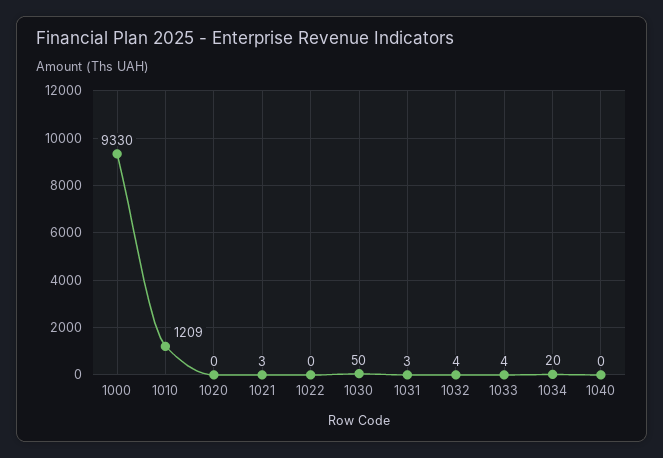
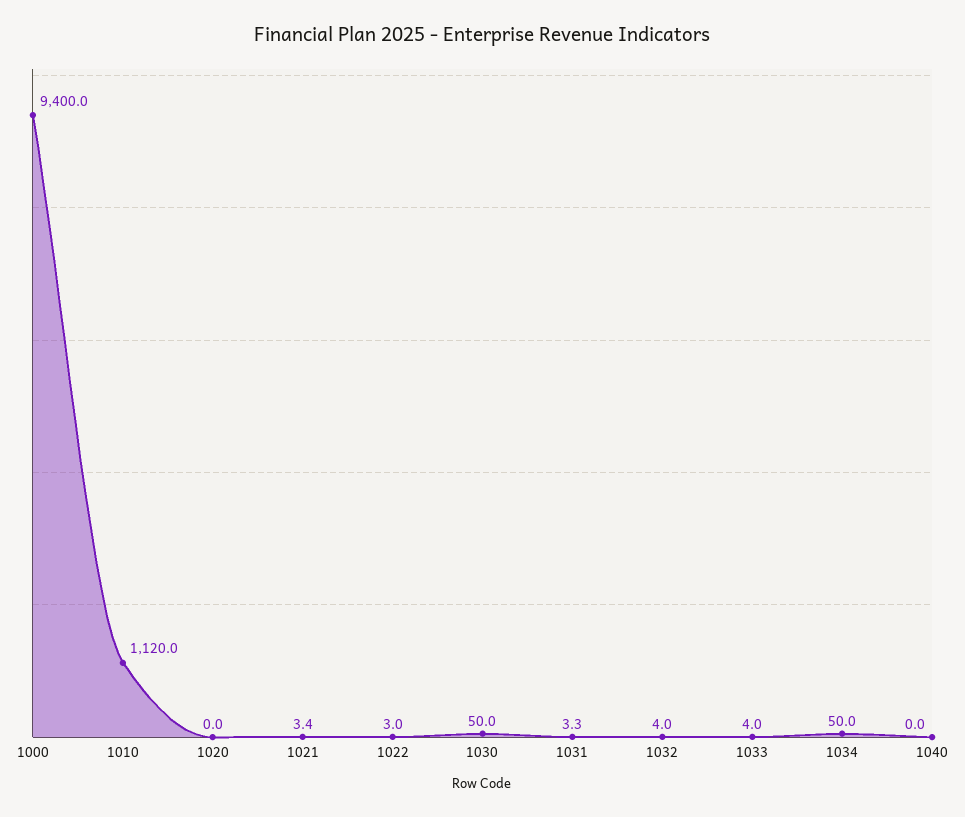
1000: 9330 -> 9400
1010: 1209 -> 1120
1022: 0 -> 3
1034: 20 -> 50

